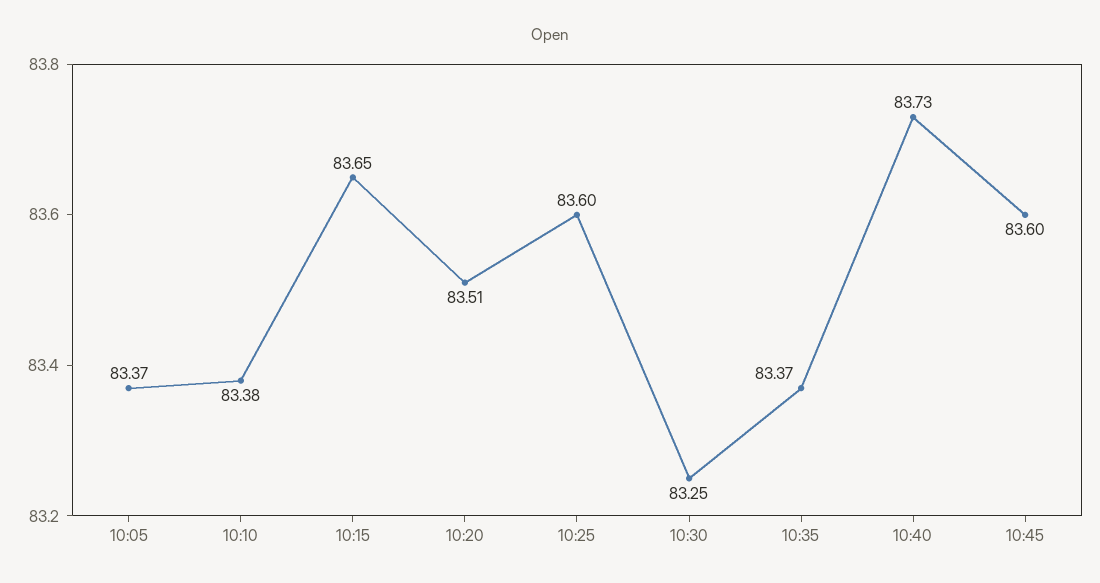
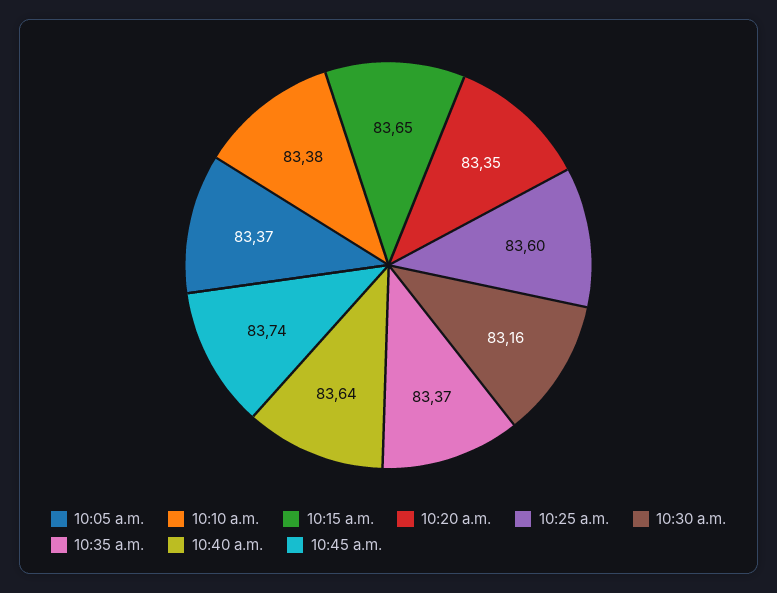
10:20: 83.51 -> 83.35
10:30: 83.25 -> 83.16
10:40: 83.73 -> 83.64
10:45: 83.6 -> 83.74

